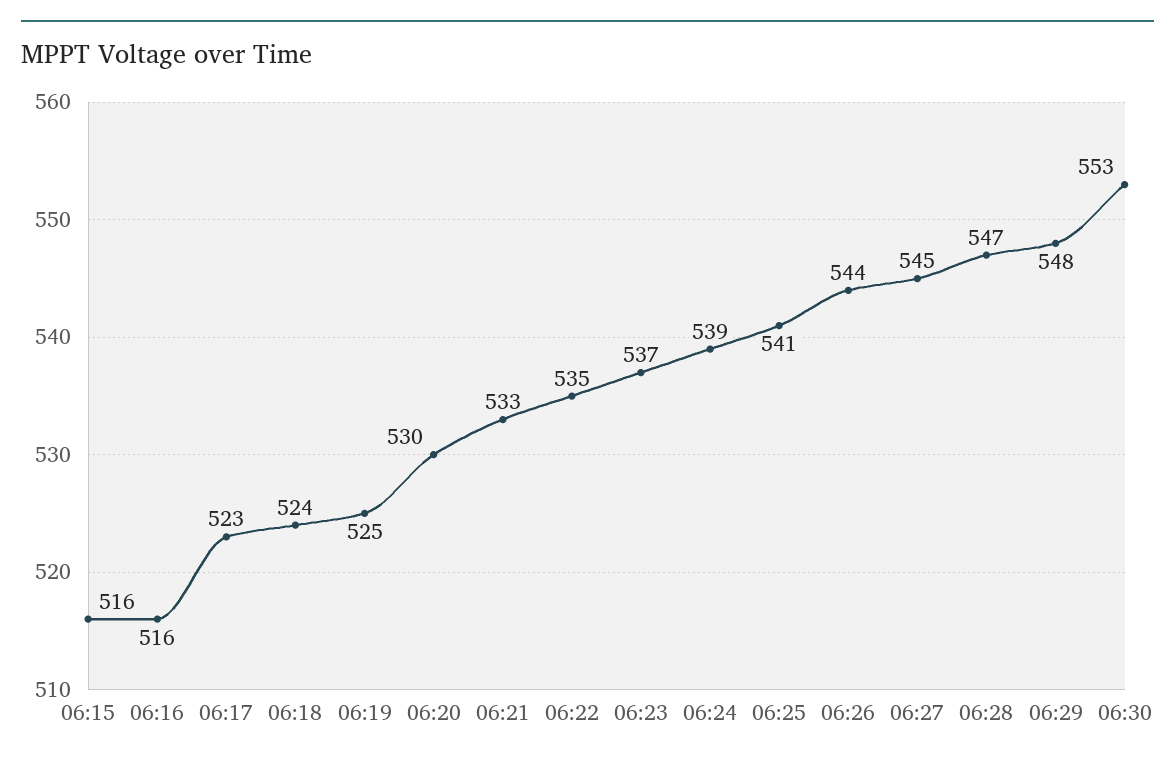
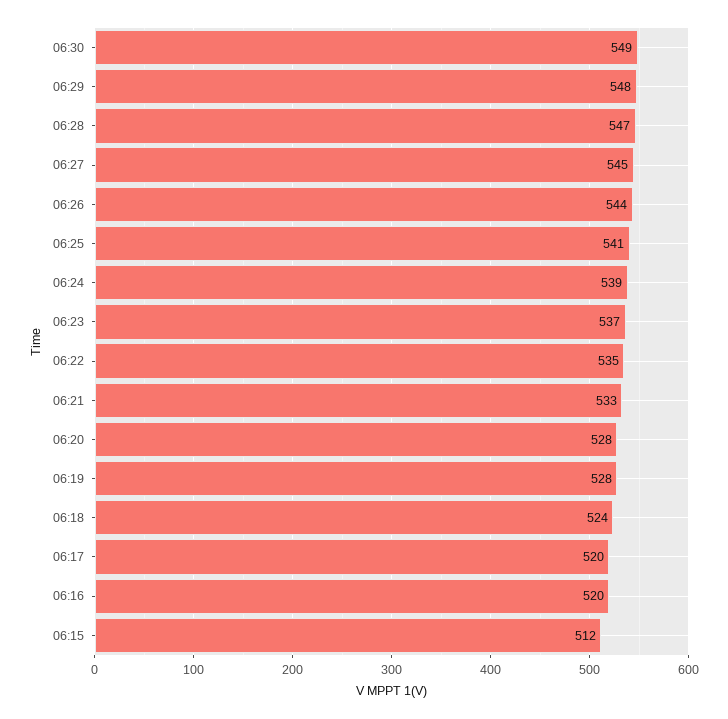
06:15: 516 -> 512
06:16: 516 -> 520
06:17: 523 -> 520
06:19: 525 -> 528
06:20: 530 -> 528
06:30: 553 -> 549

